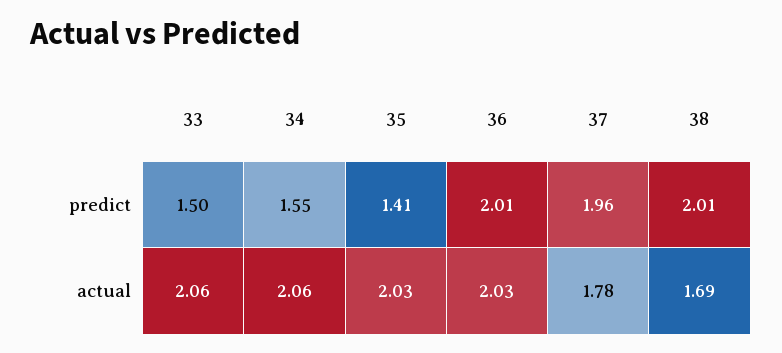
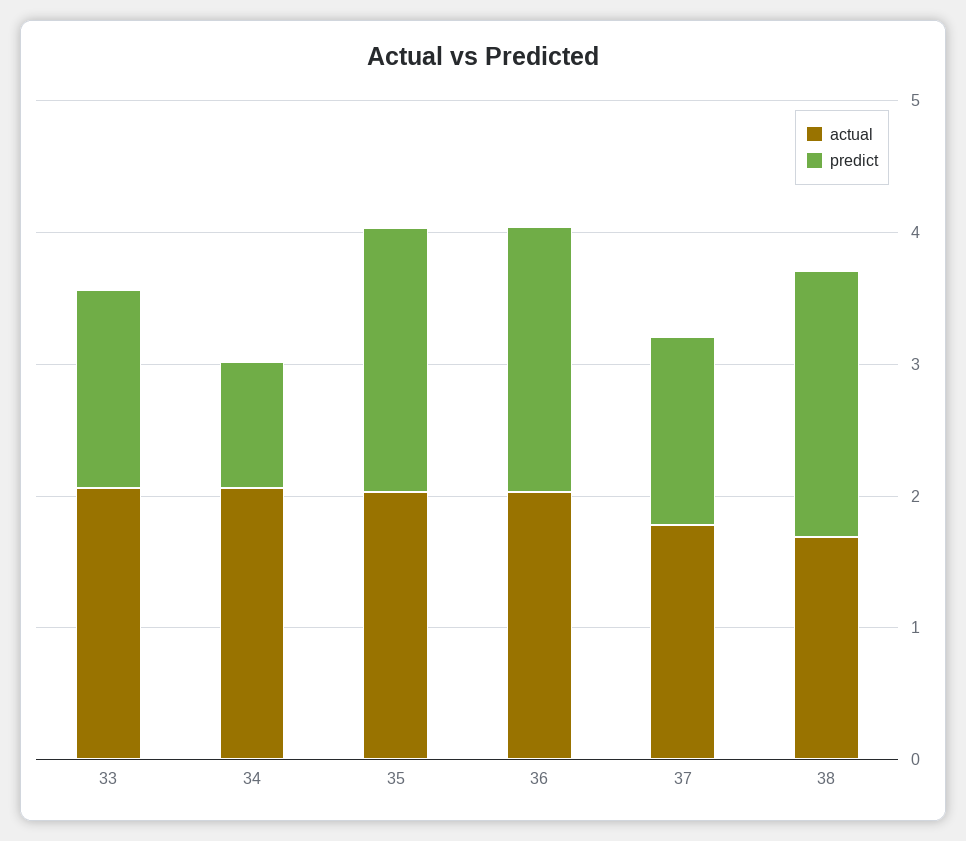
predict, 34: 1.55 -> 1
predict, 35: 1.41 -> 2
predict, 37: 1.96 -> 1.4

